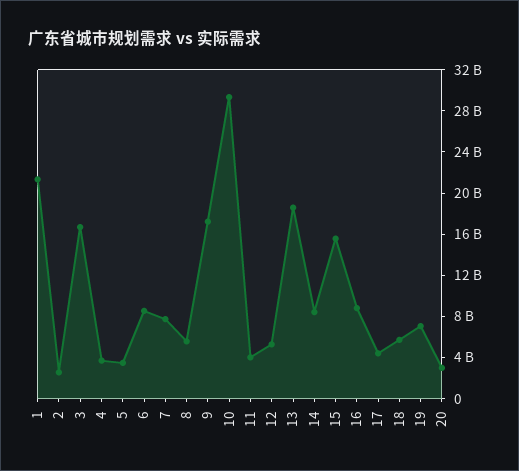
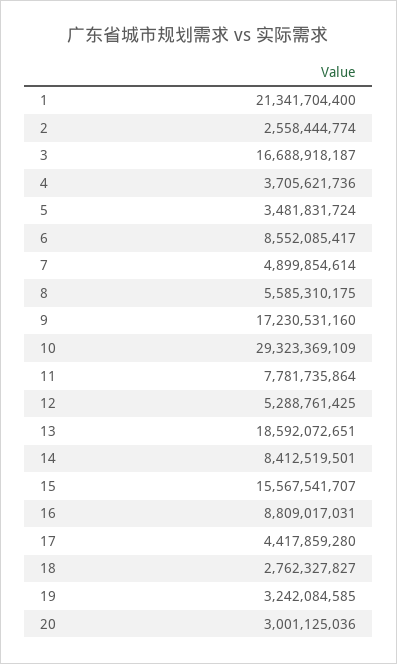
7: 8000000000 -> 4899854614
11: 4000000000 -> 7781735864
18: 6000000000 -> 2762327827
19: 7000000000 -> 3242084585

